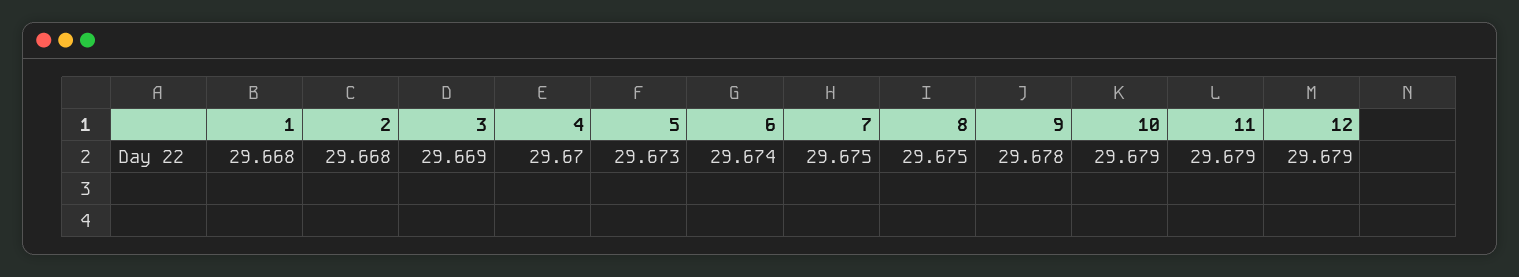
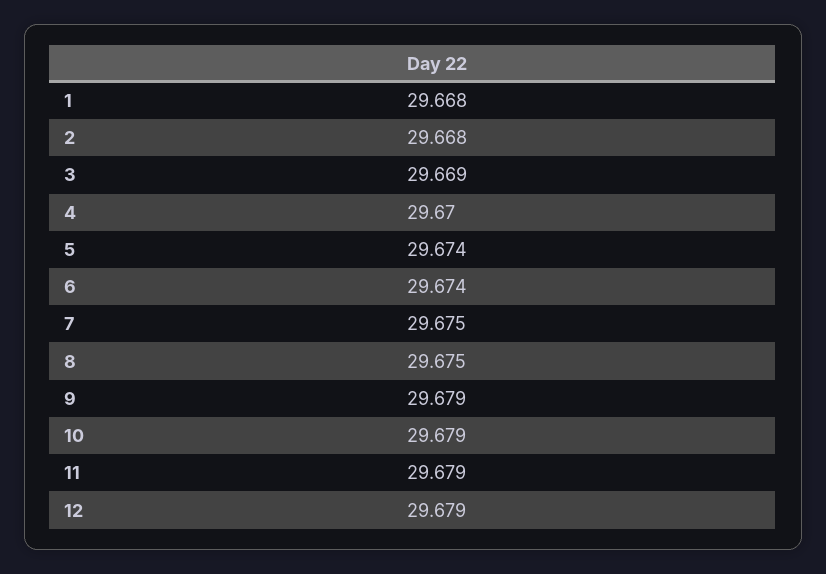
5: 29.673 -> 29.674
9: 29.678 -> 29.679

